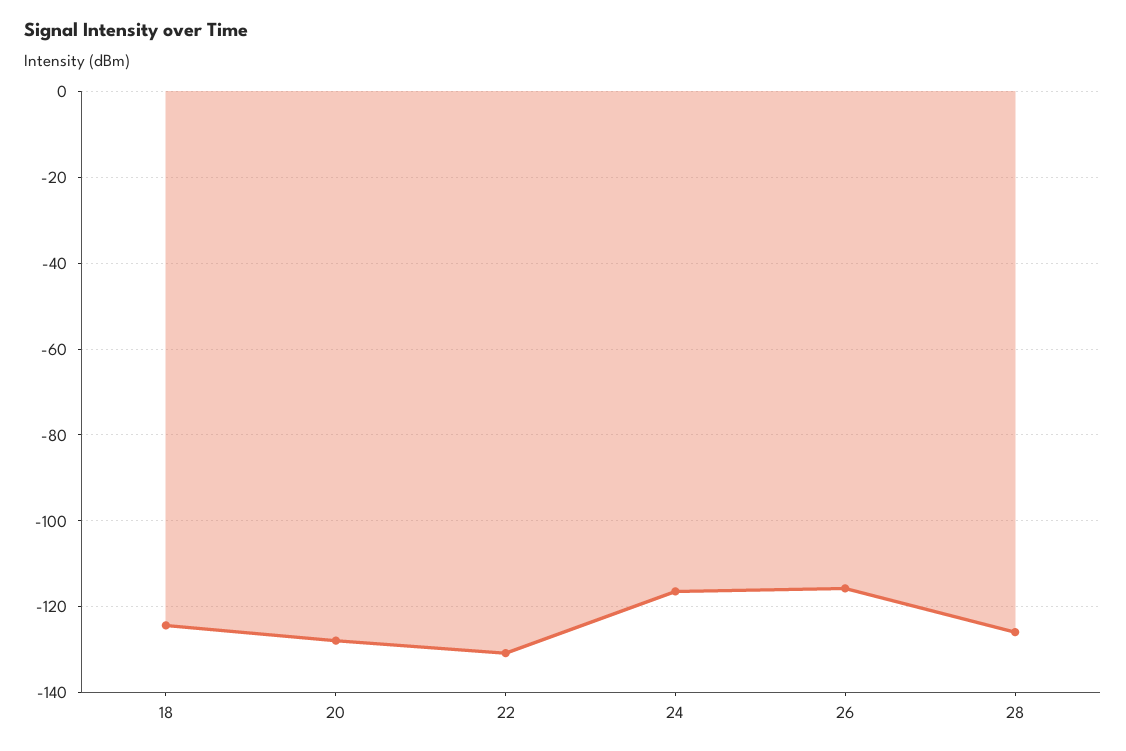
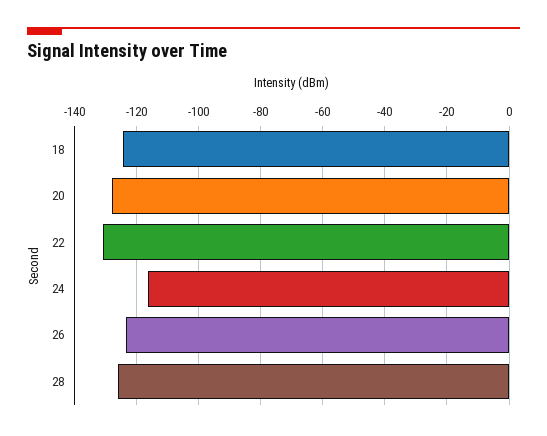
26: -116 -> -124

